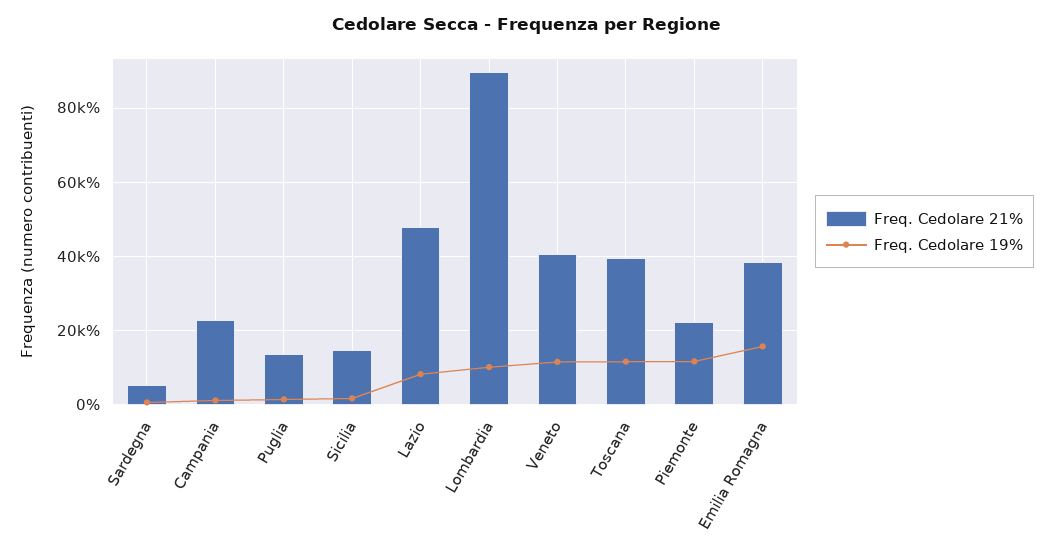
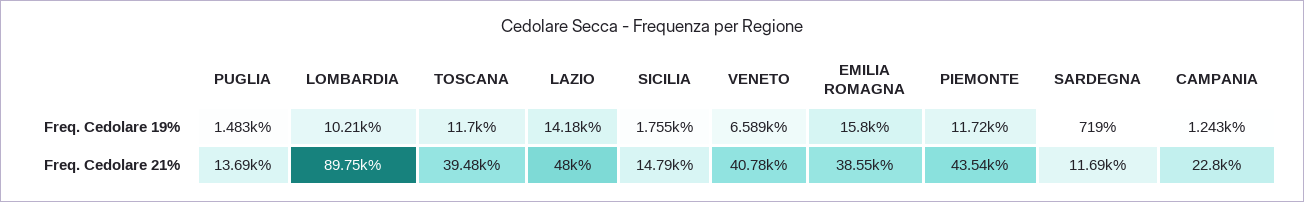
Freq. Cedolare 21%, Sardegna: 6000 -> 11690
Freq. Cedolare 19%, Lazio: 8000 -> 14180
Freq. Cedolare 19%, Veneto: 12000 -> 6589
Freq. Cedolare 21%, Piemonte: 22000 -> 43540

